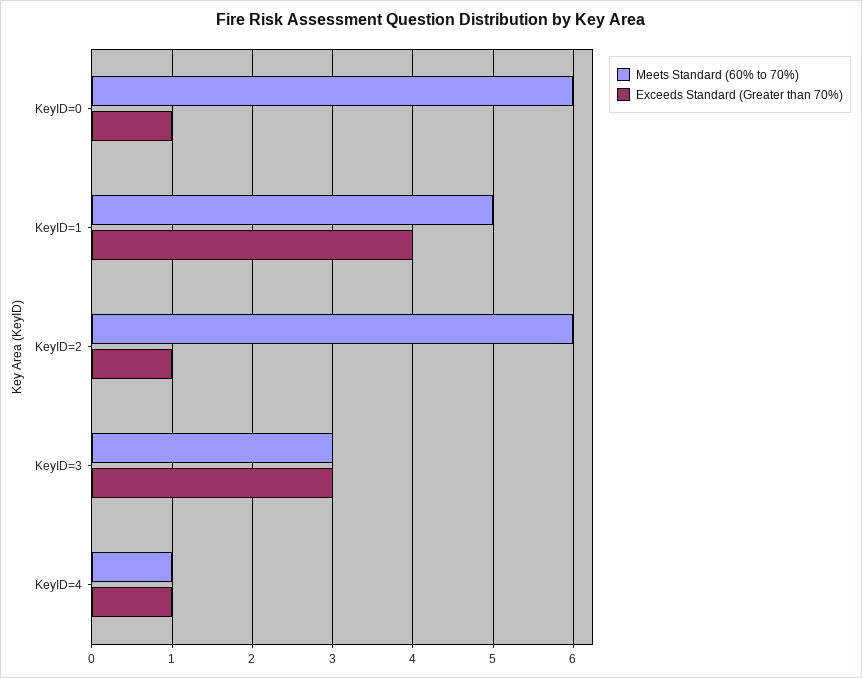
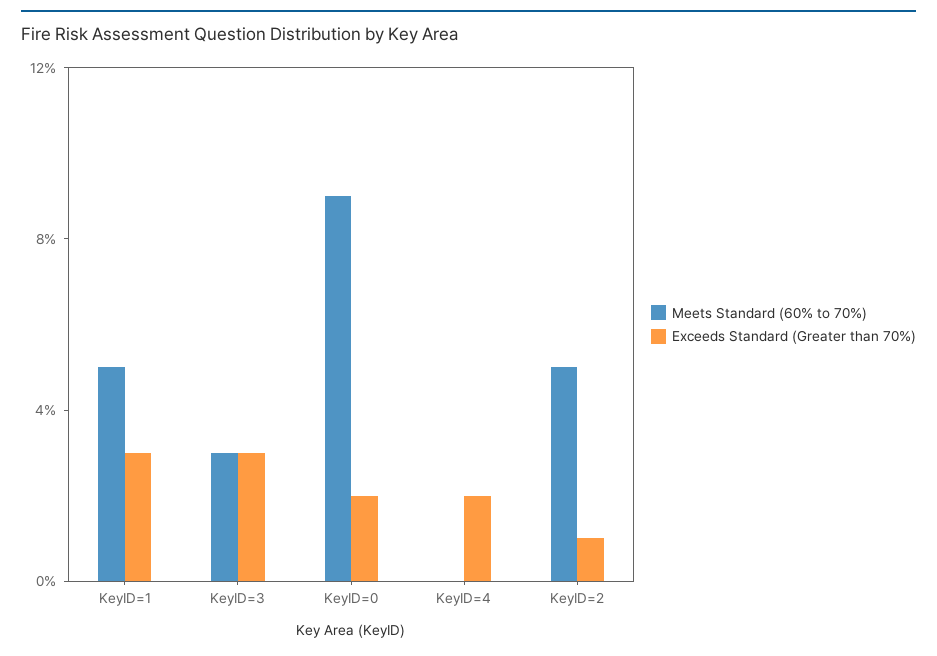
Meets Standard (60% to 70%), KeyID=0: 6 -> 9
Exceeds Standard (Greater than 70%), KeyID=0: 1 -> 2
Exceeds Standard (Greater than 70%), KeyID=1: 4 -> 3
Meets Standard (60% to 70%), KeyID=2: 6 -> 5
Meets Standard (60% to 70%), KeyID=4: 1 -> 0
Exceeds Standard (Greater than 70%), KeyID=4: 1 -> 2

